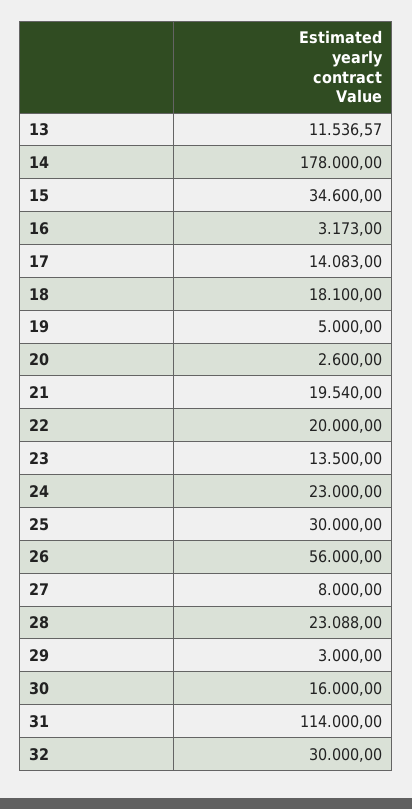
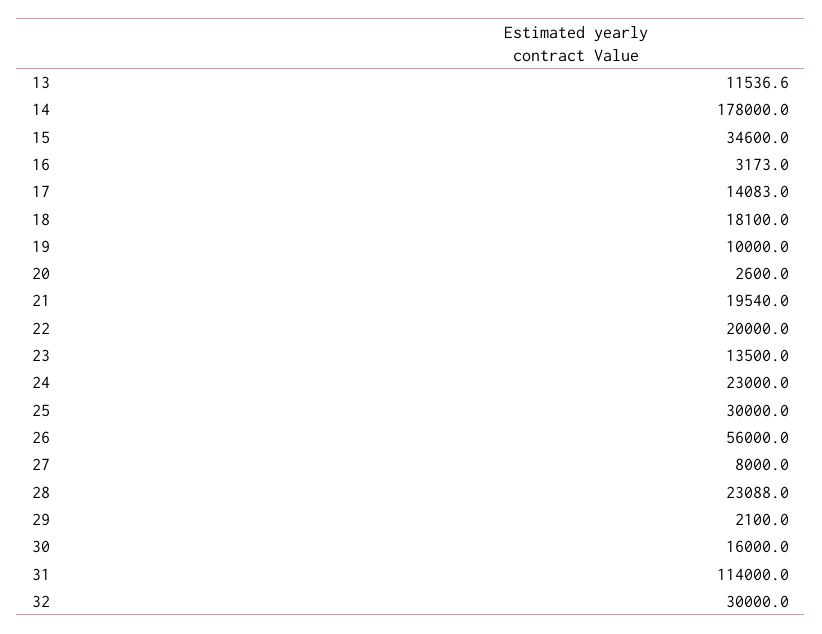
19: 5000 -> 10000
29: 3000 -> 2100

